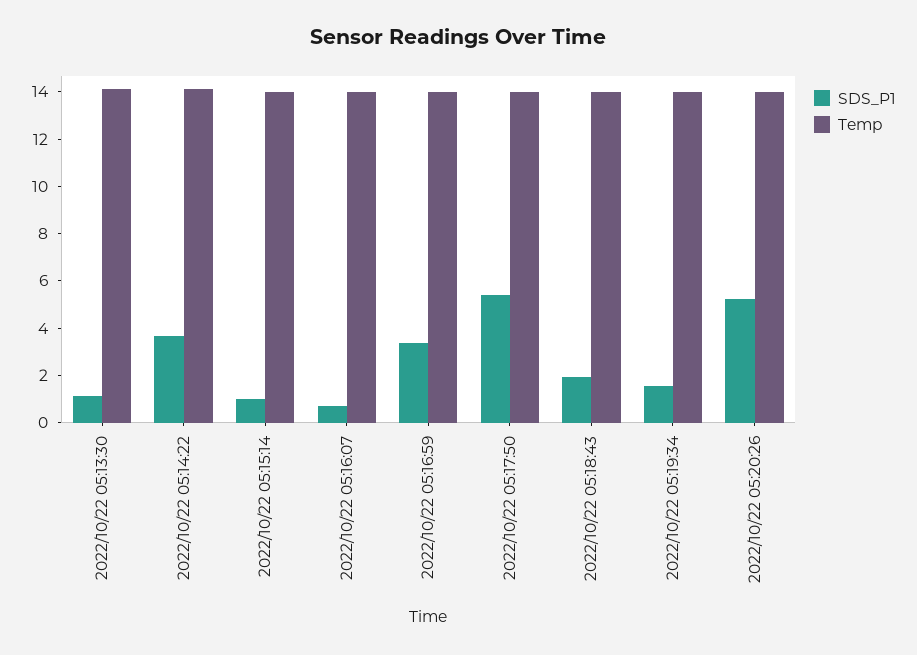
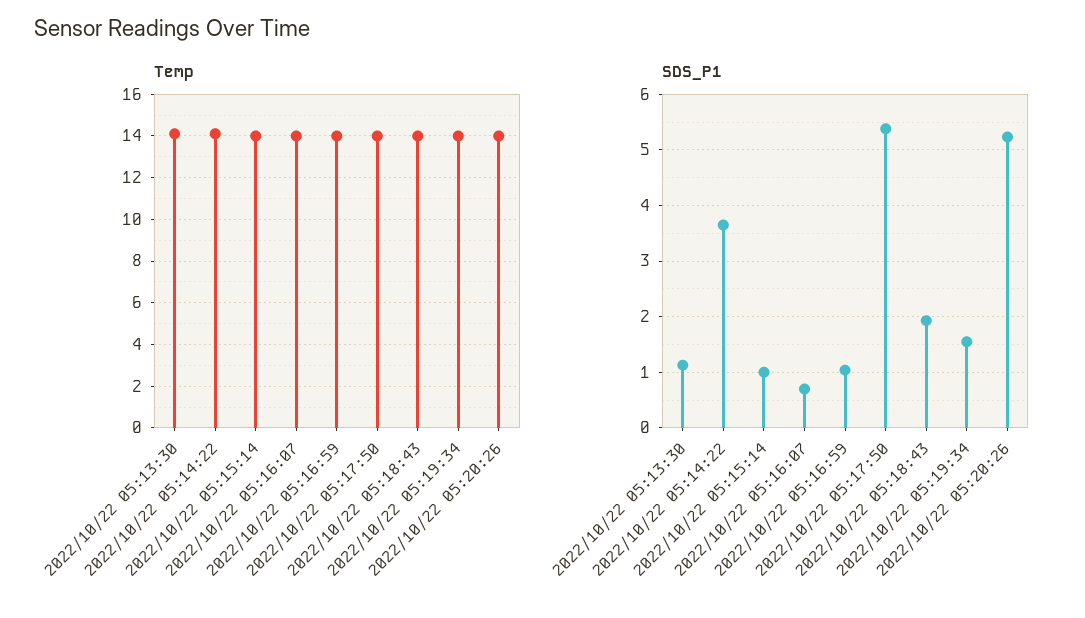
SDS_P1, 2022/10/22 05:16:59: 3.5 -> 1

